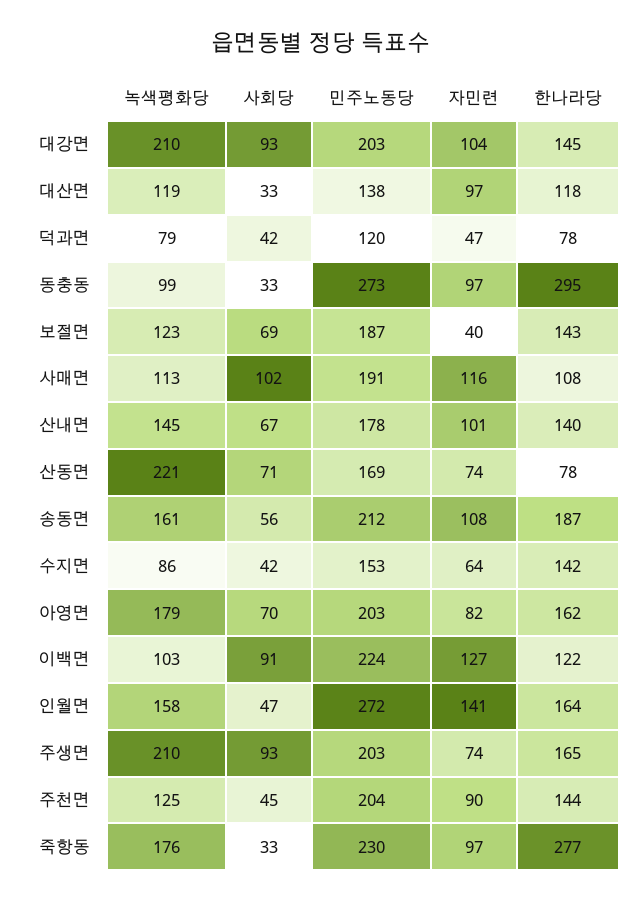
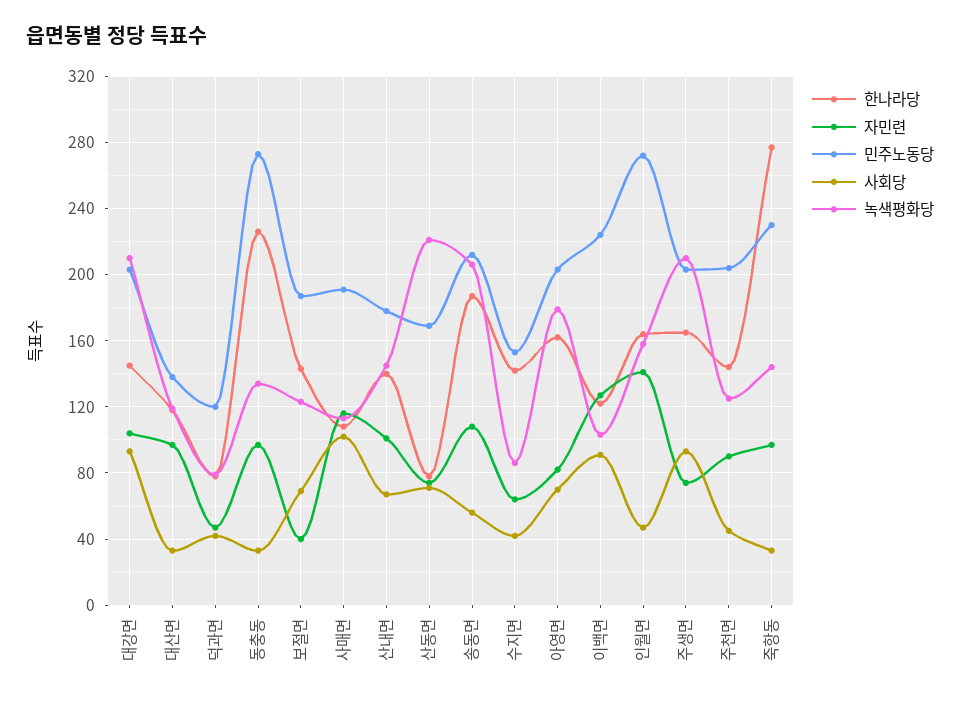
녹색평화당, 동충동: 99 -> 135
한나라당, 동충동: 295 -> 225
녹색평화당, 송동면: 161 -> 205
녹색평화당, 죽항동: 176 -> 145

